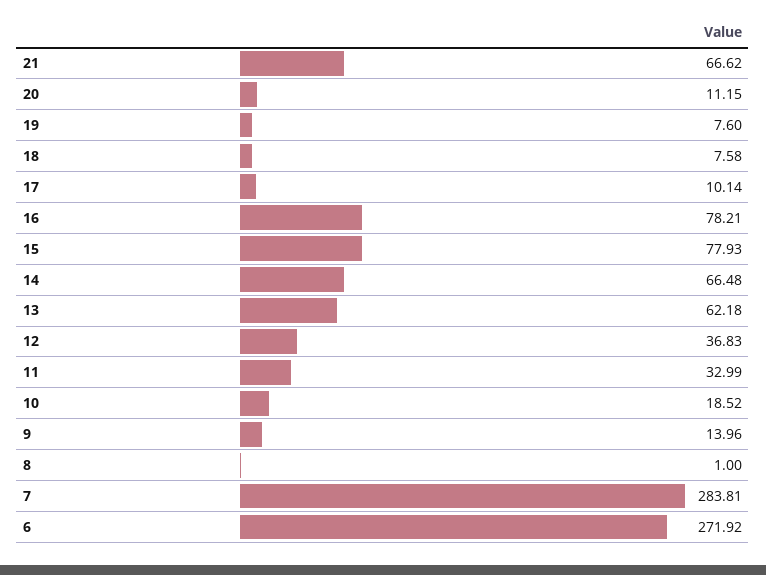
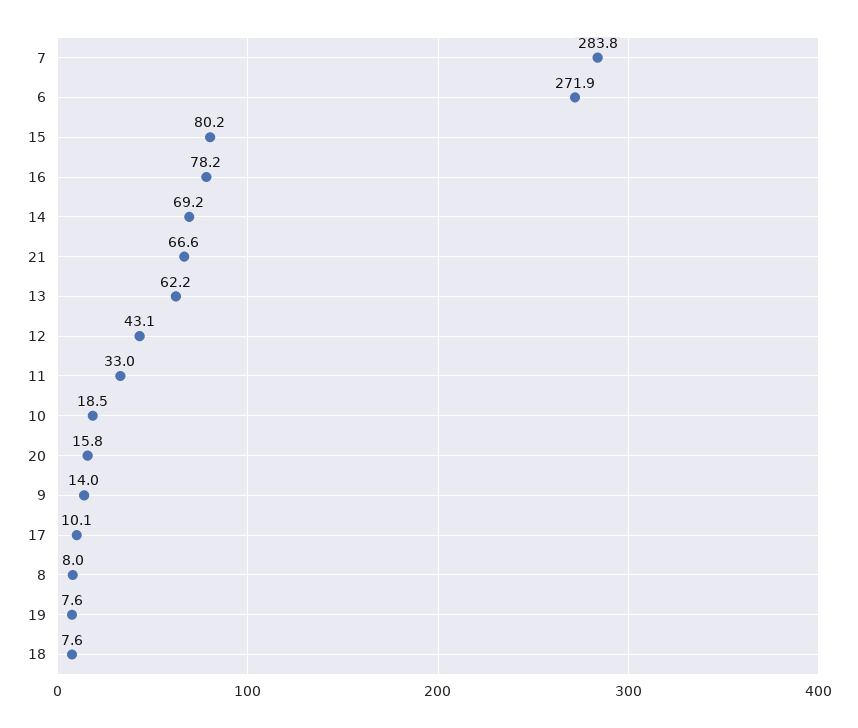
20: 11.15 -> 15.8
15: 77.93 -> 80.2
14: 66.48 -> 69.2
12: 36.83 -> 43.1
8: 1 -> 8

